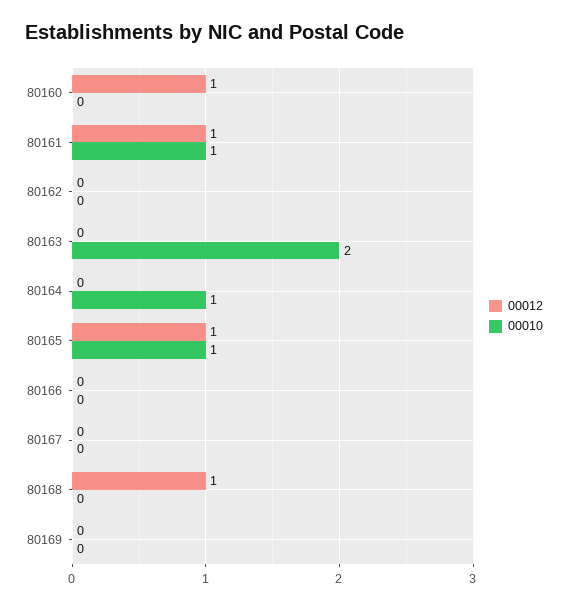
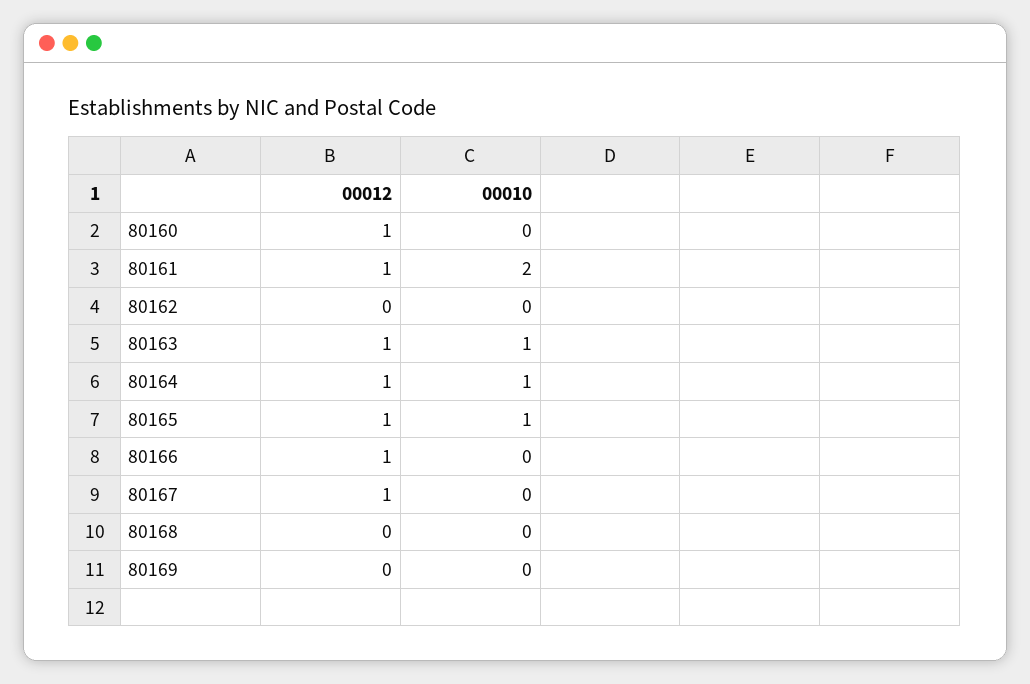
00010, 80161: 1 -> 2
00012, 80163: 0 -> 1
00010, 80163: 2 -> 1
00012, 80164: 0 -> 1
00012, 80166: 0 -> 1
00012, 80167: 0 -> 1
00012, 80168: 1 -> 0

